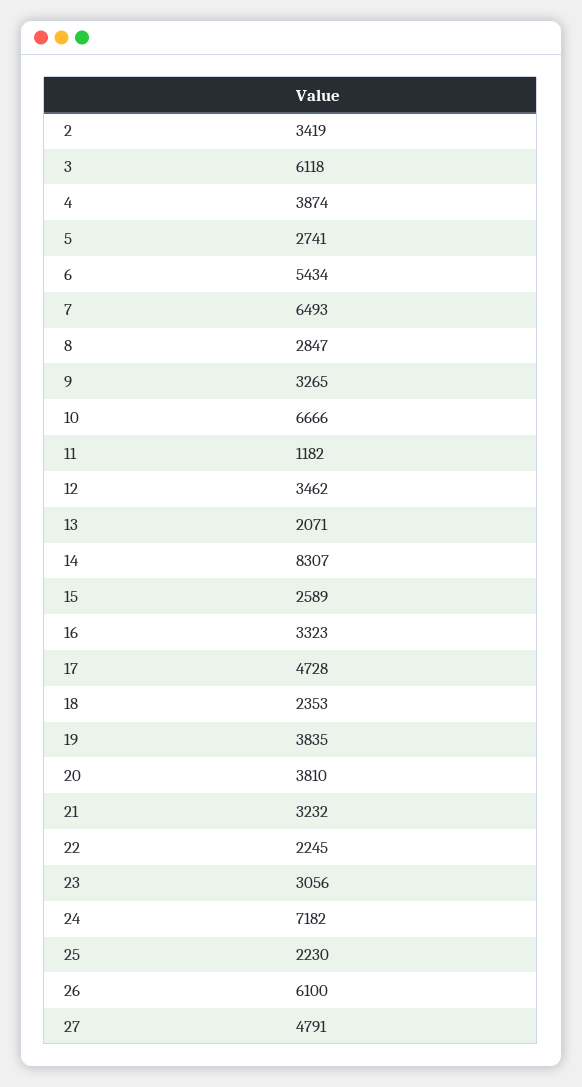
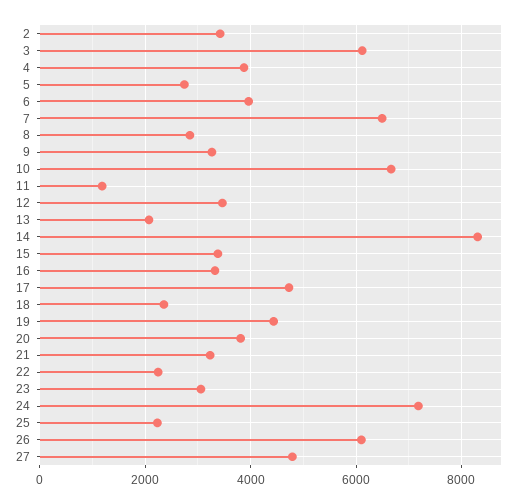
6: 5434 -> 4000
15: 2589 -> 3400
19: 3835 -> 4400

